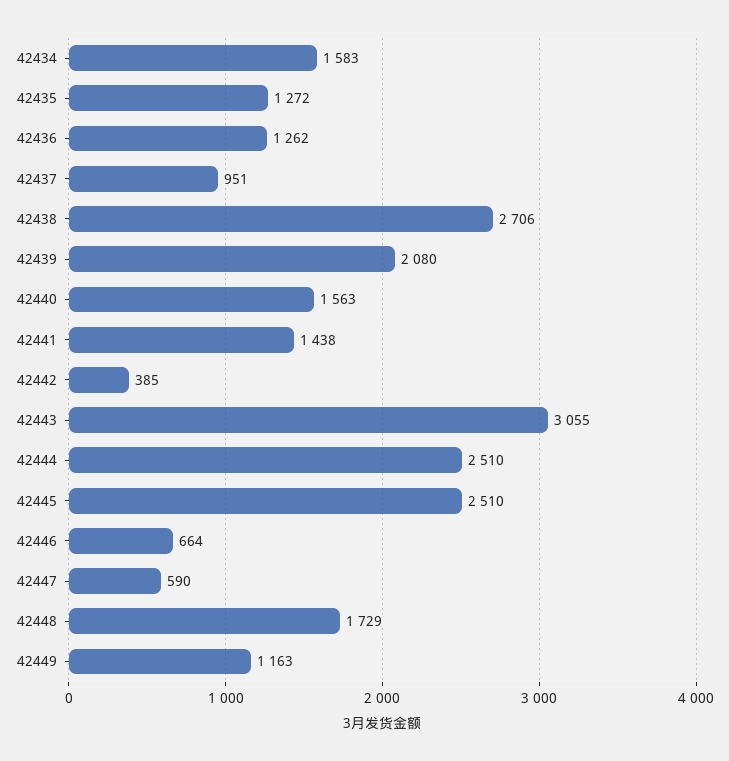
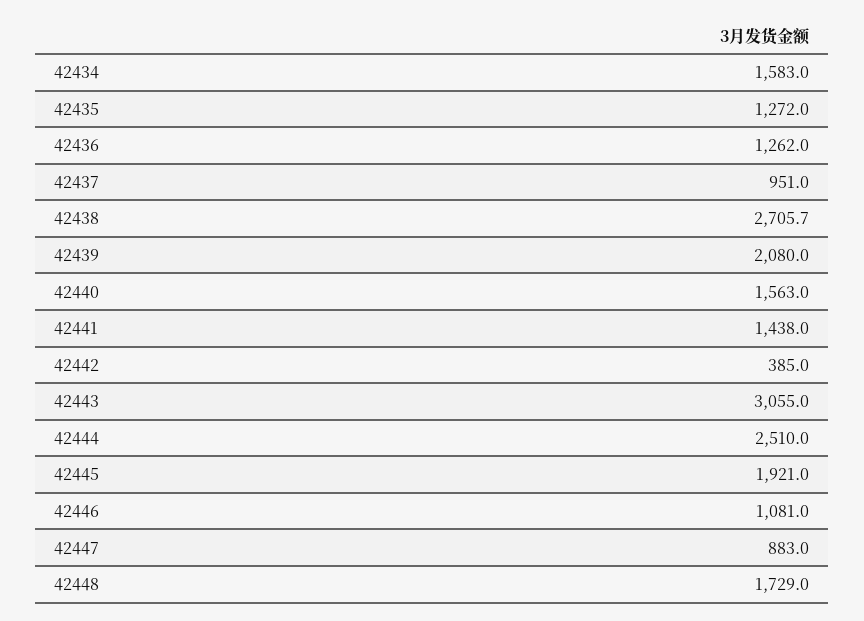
42438: 2706 -> 2705.7
42445: 2510 -> 1921
42446: 664 -> 1081
42447: 590 -> 883
42449: 1163 -> none

